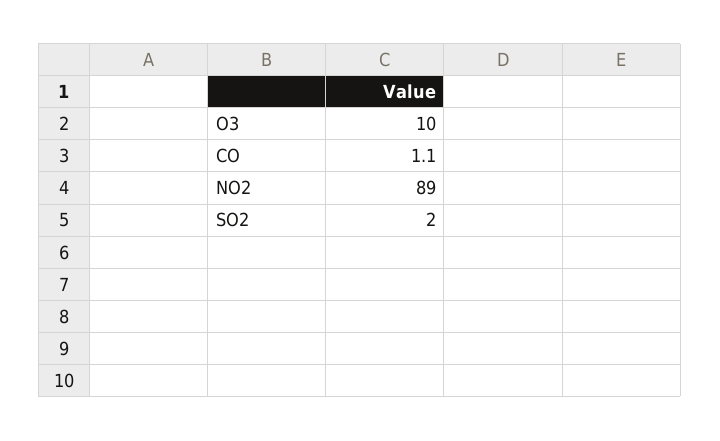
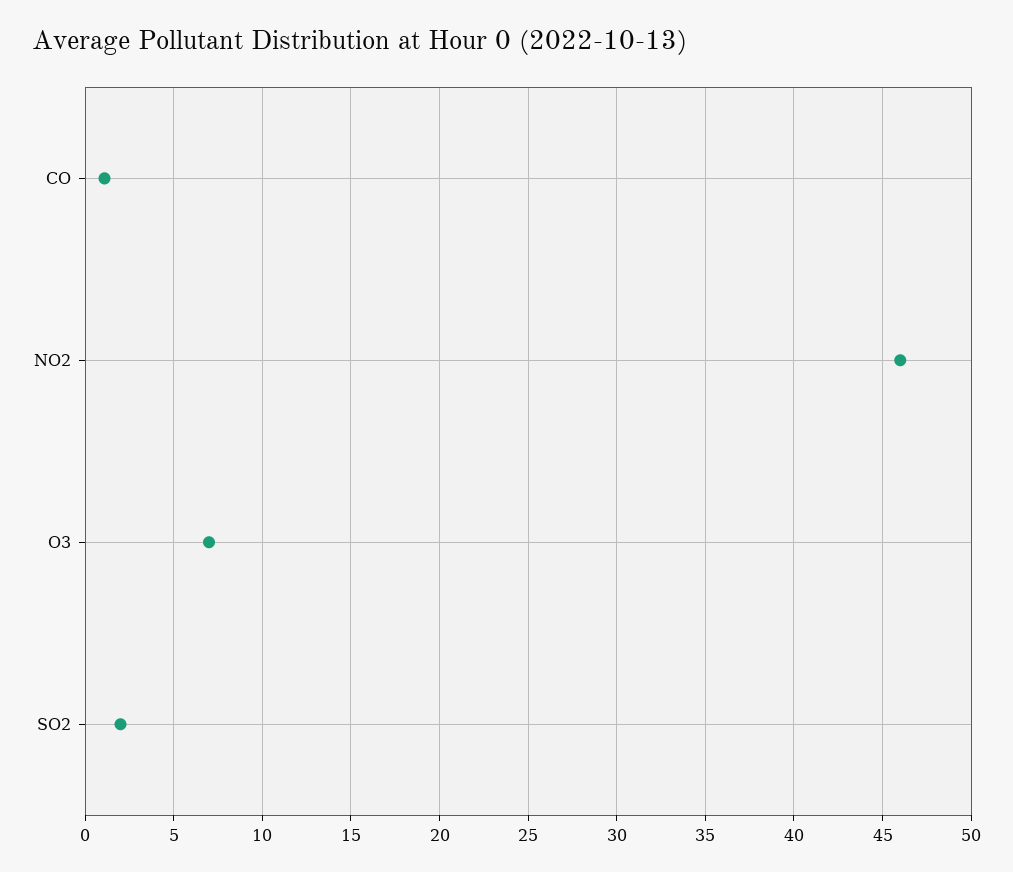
O3: 10 -> 7
NO2: 89 -> 46

